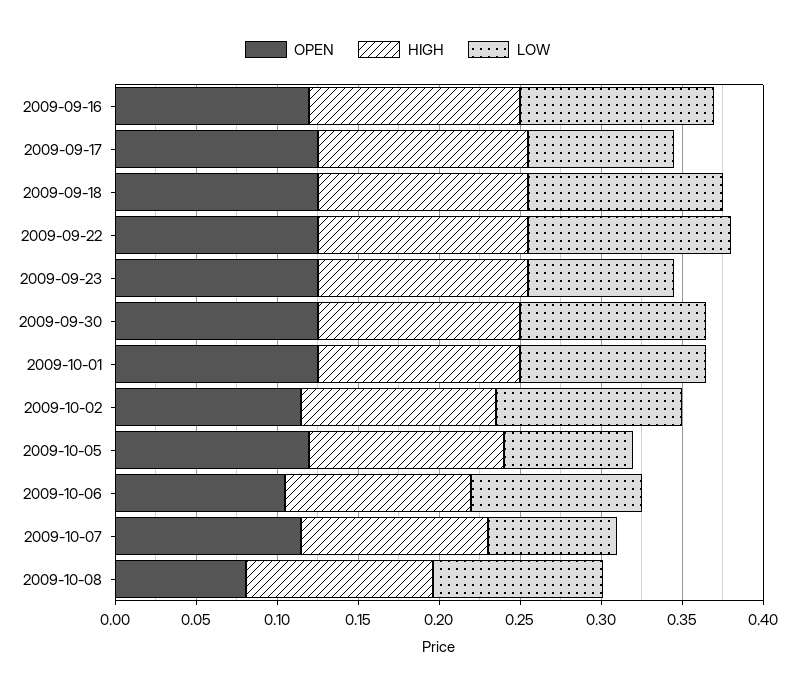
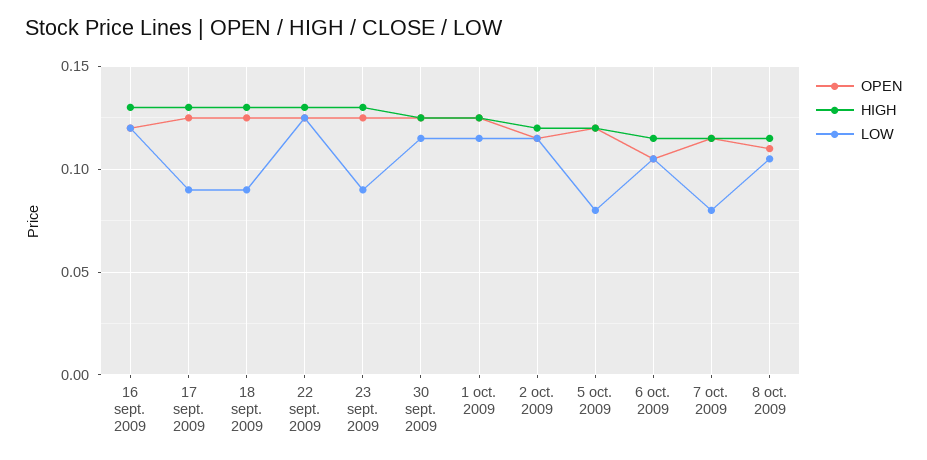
LOW, 2009-09-18: 0.12 -> 0.09
OPEN, 2009-10-08: 0.08 -> 0.11

